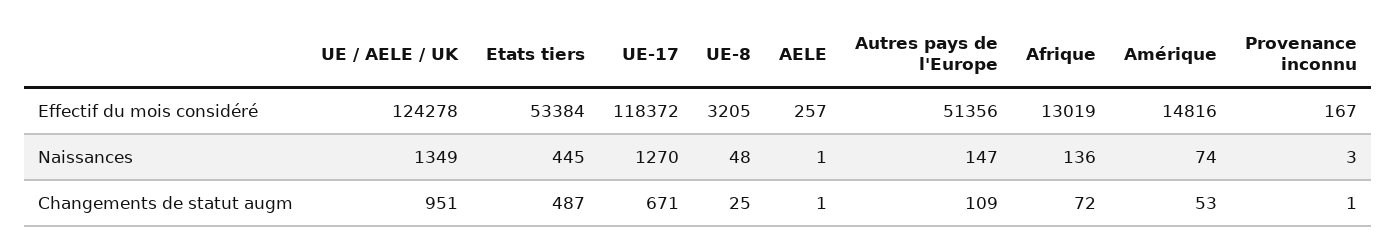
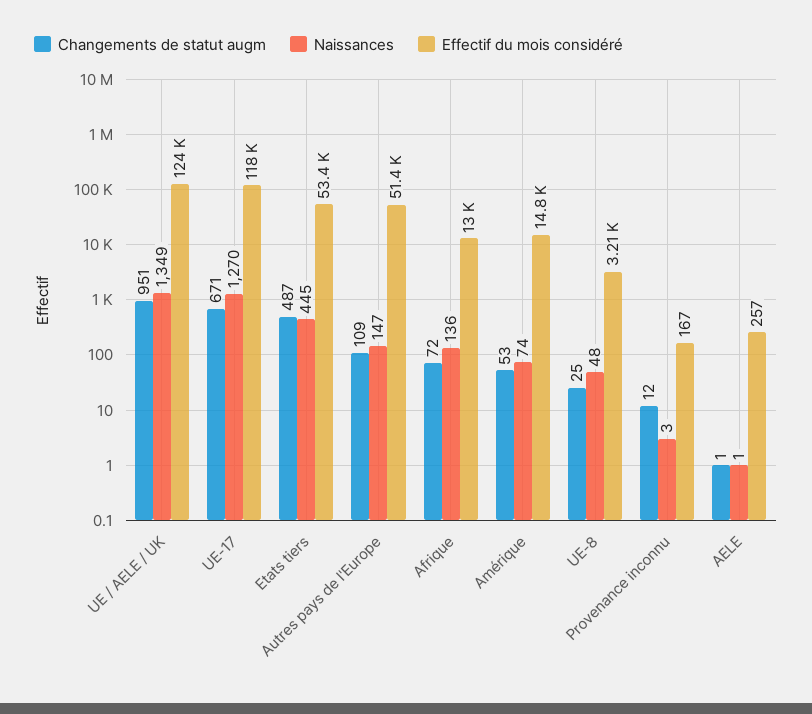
Changements de statut augm, Provenance inconnu: 1 -> 12

